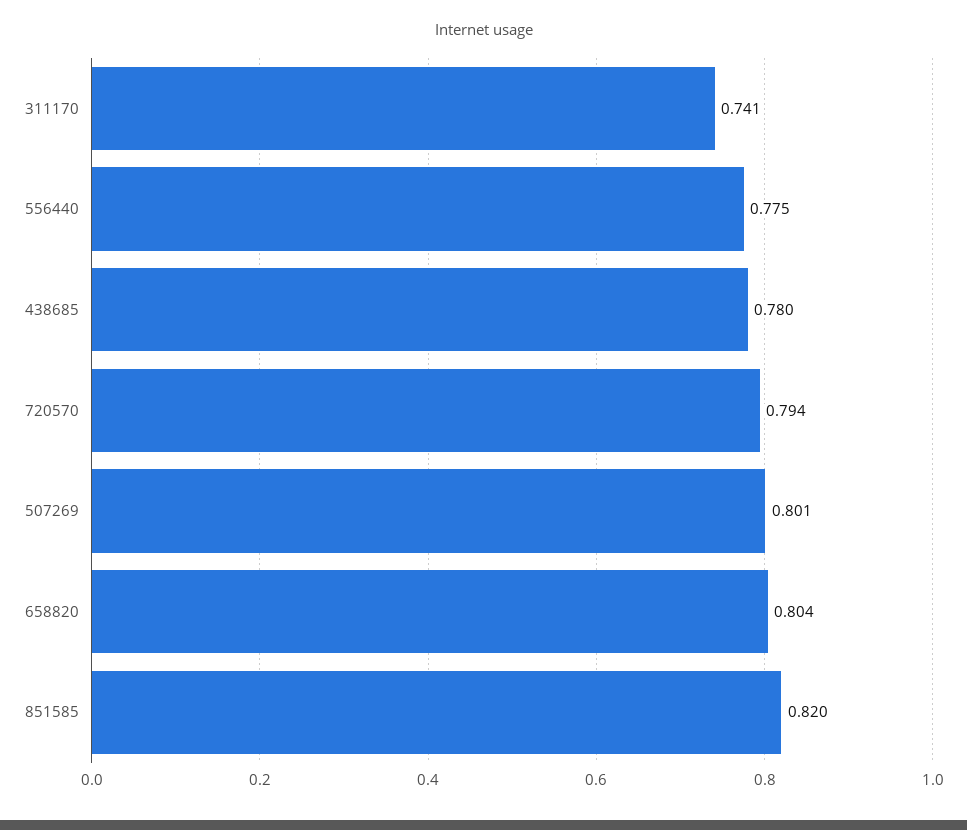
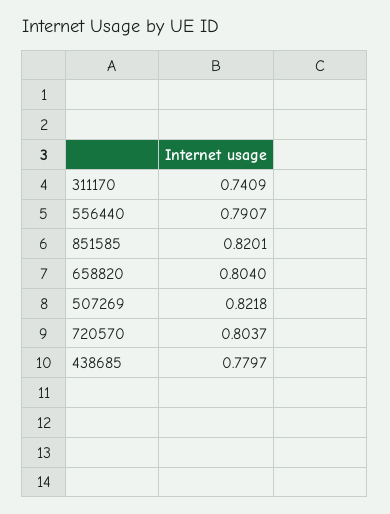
556440: 0.775 -> 0.7907
720570: 0.794 -> 0.8037
507269: 0.801 -> 0.8218

